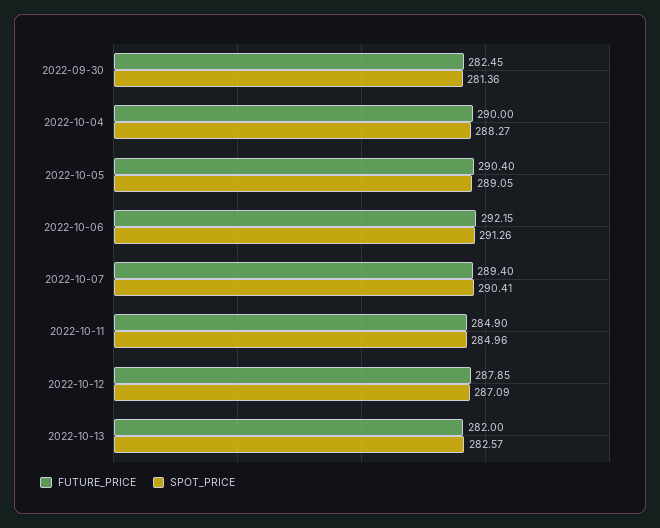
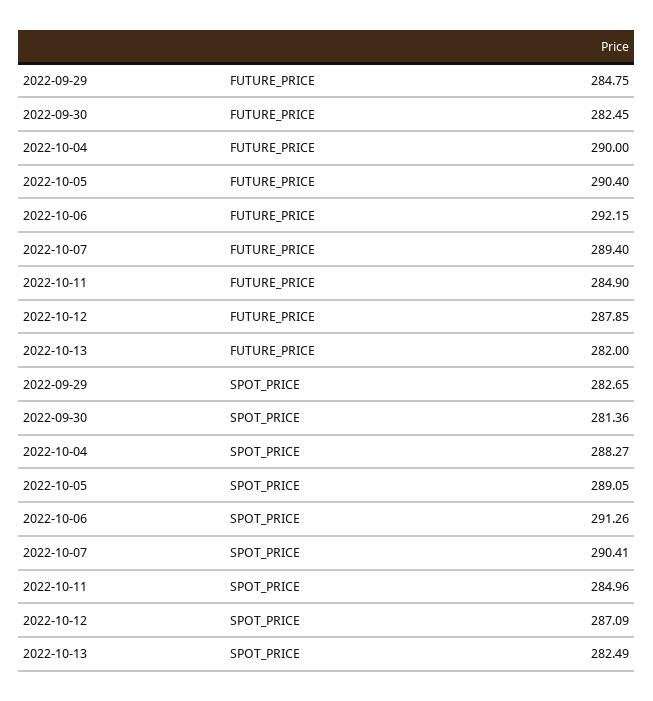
SPOT_PRICE, 2022-10-13: 282.57 -> 282.49
FUTURE_PRICE, 2022-09-29: none -> 284.75
SPOT_PRICE, 2022-09-29: none -> 282.65

